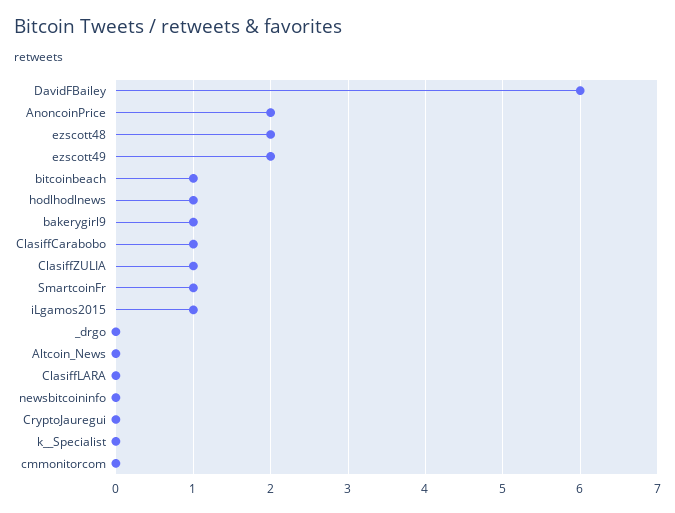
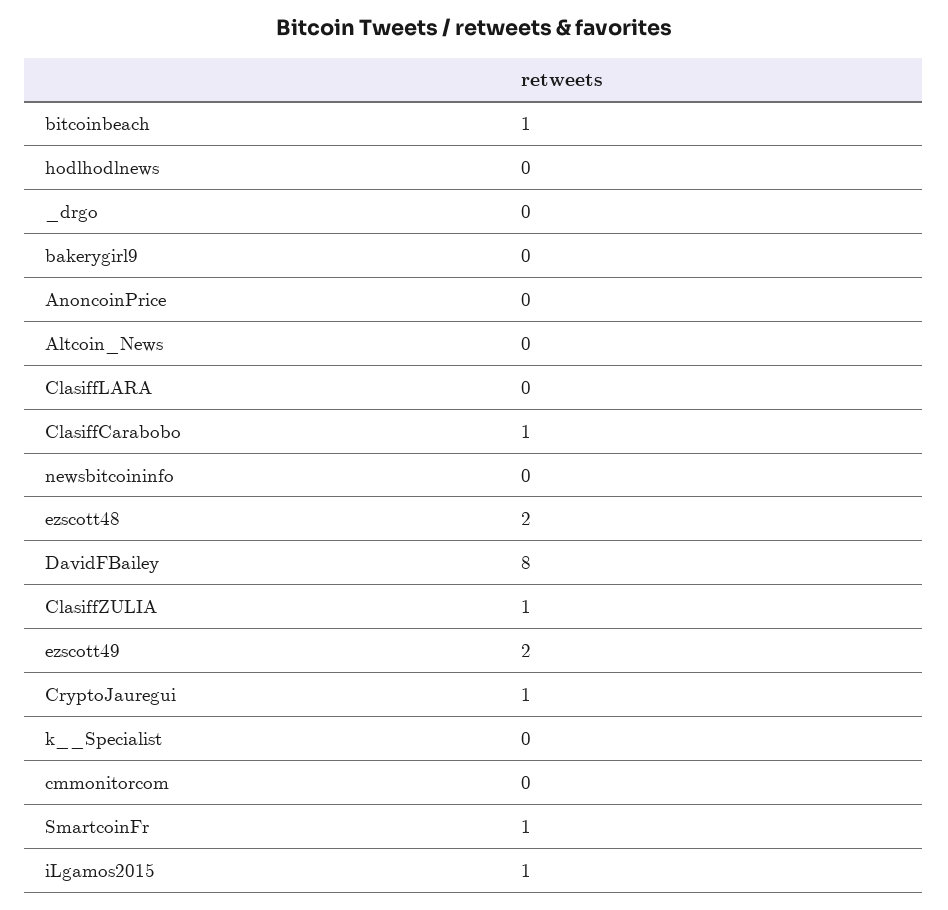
DavidFBailey: 6 -> 8
AnoncoinPrice: 2 -> 0
hodlhodlnews: 1 -> 0
bakerygirl9: 1 -> 0
CryptoJauregui: 0 -> 1

